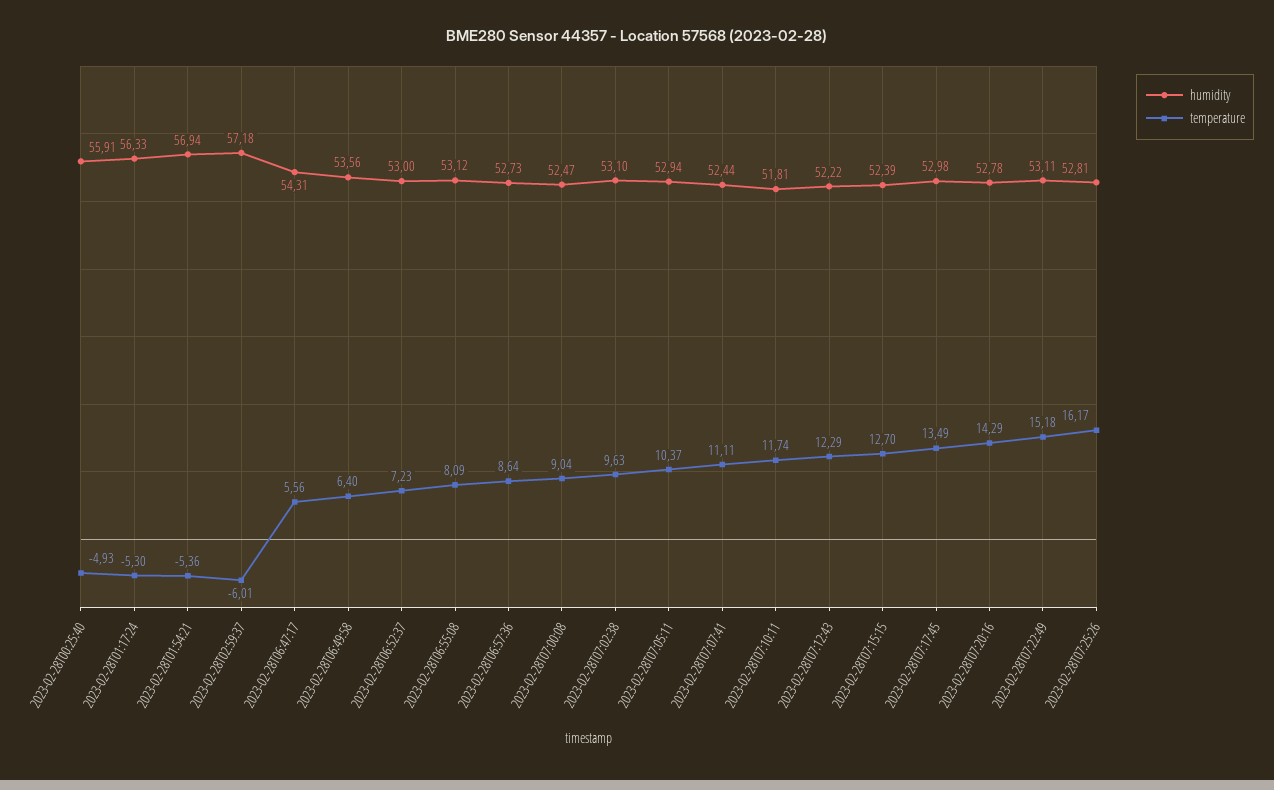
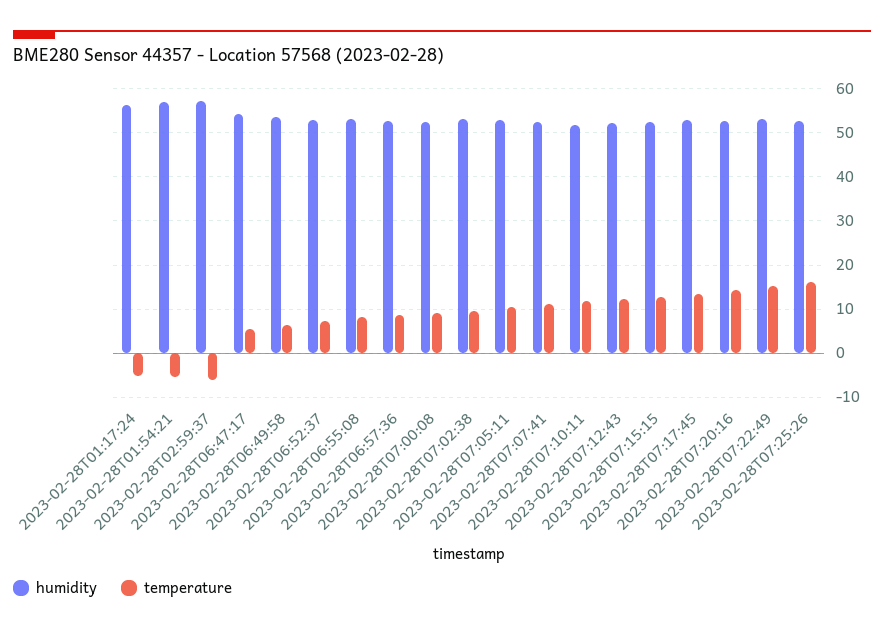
humidity, 2023-02-28T00:25:40: 55.91 -> none
temperature, 2023-02-28T00:25:40: -4.93 -> none

